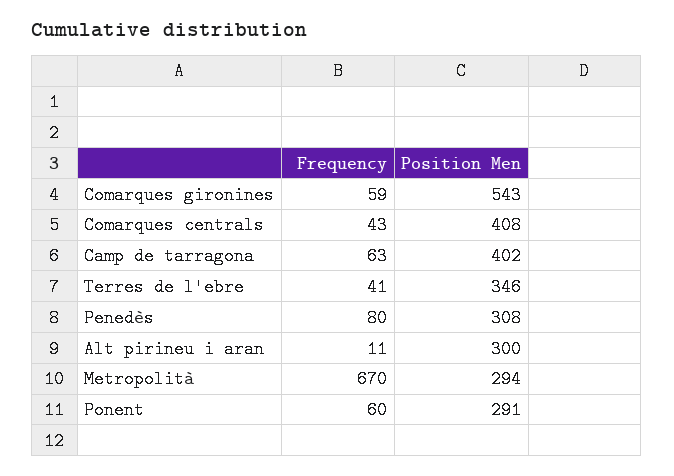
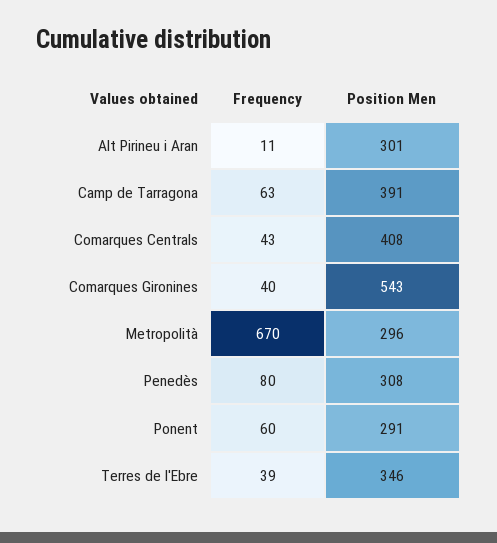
Frequency, Comarques gironines: 59 -> 40
Position Men, Camp de tarragona: 402 -> 391
Frequency, Terres de l'ebre: 41 -> 39
Position Men, Alt pirineu i aran: 300 -> 301
Position Men, Metropolità: 294 -> 296

